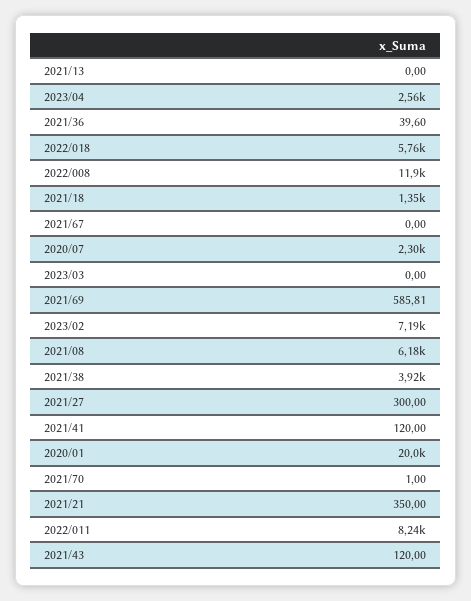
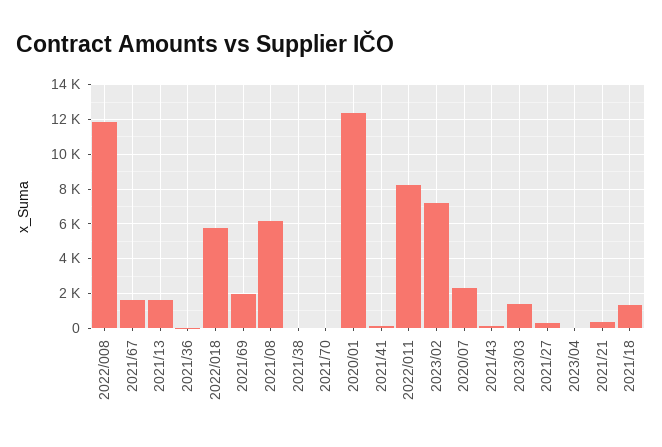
2021/13: 0 -> 1500
2023/04: 2560 -> 0
2021/67: 0 -> 1500
2023/03: 0 -> 1500
2021/69: 585.81 -> 2000
2021/38: 3920 -> 0
2020/01: 20000 -> 12500

